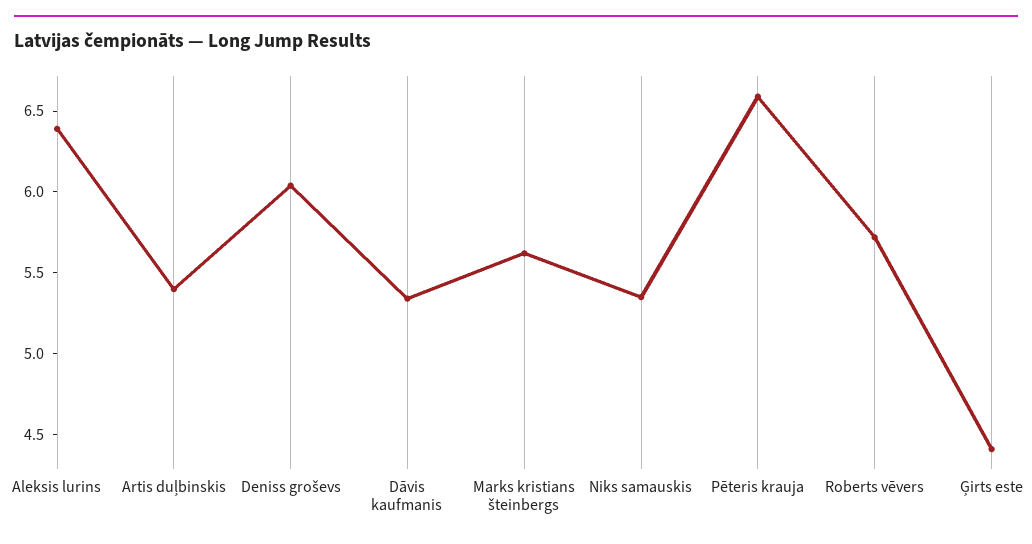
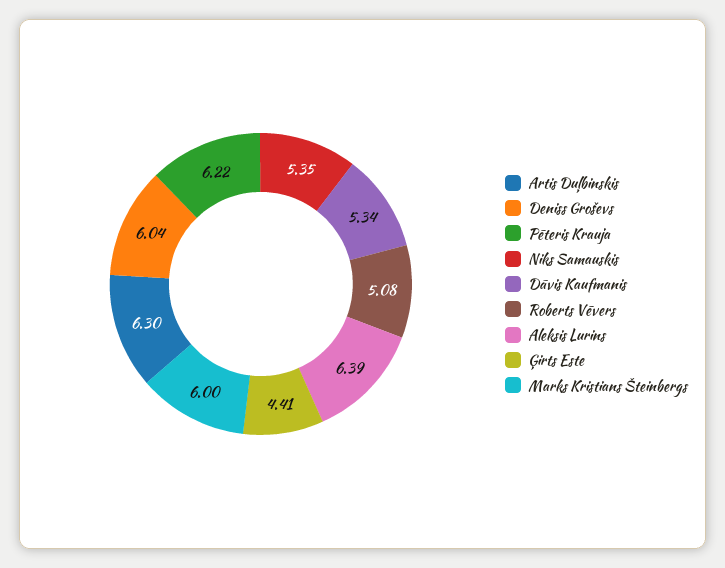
Artis duļbinskis: 5.4 -> 6.3
Marks kristians šteinbergs: 5.6 -> 6
Pēteris krauja: 6.6 -> 6.22
Roberts vēvers: 5.7 -> 5.08

